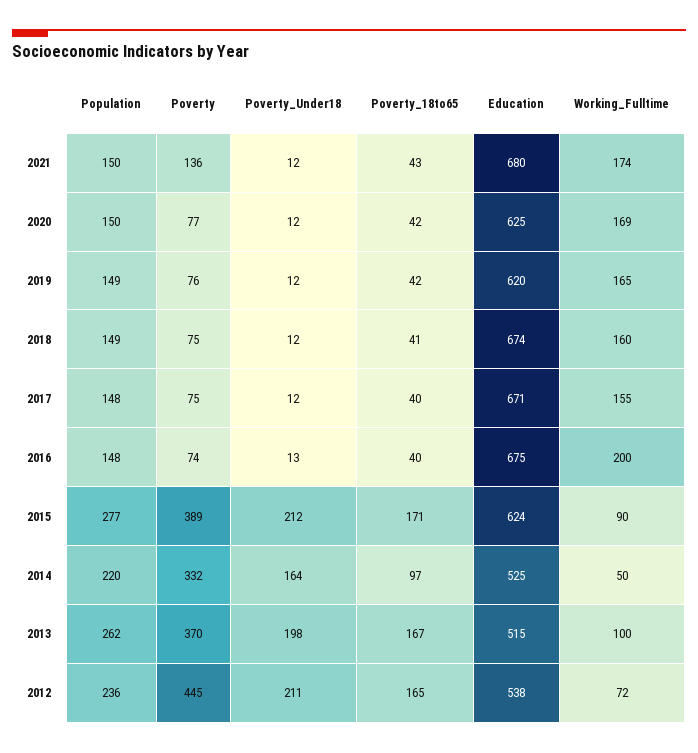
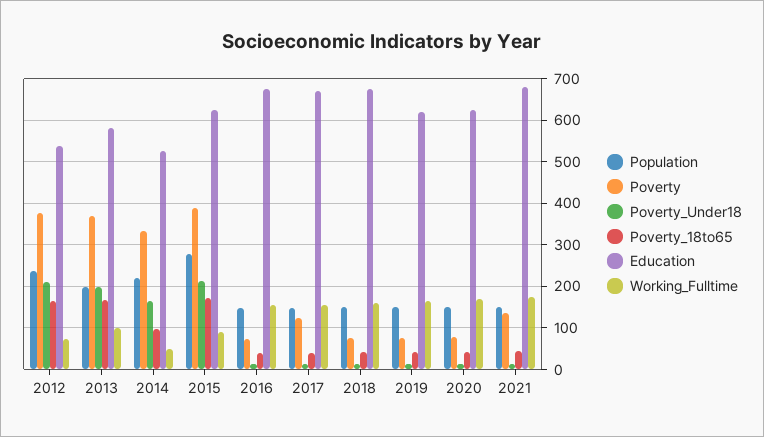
Poverty, 2017: 75 -> 120
Working_Fulltime, 2016: 200 -> 160
Population, 2013: 262 -> 200
Education, 2013: 515 -> 580
Poverty, 2012: 445 -> 380

